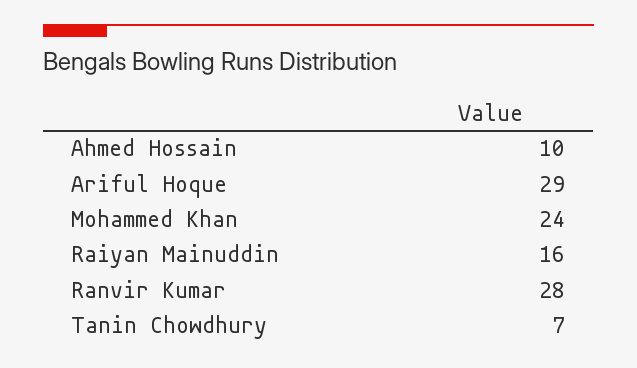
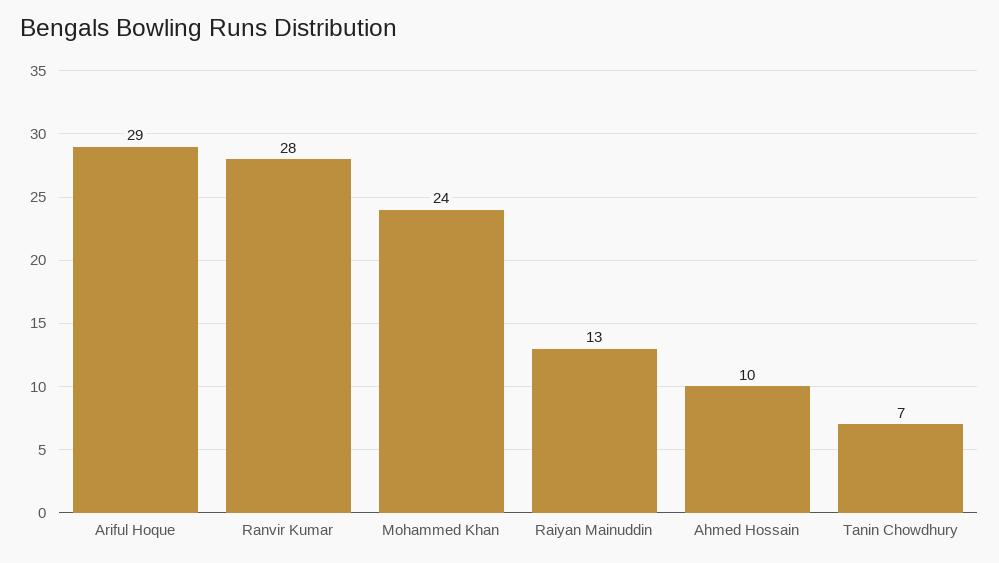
Raiyan Mainuddin: 16 -> 13

